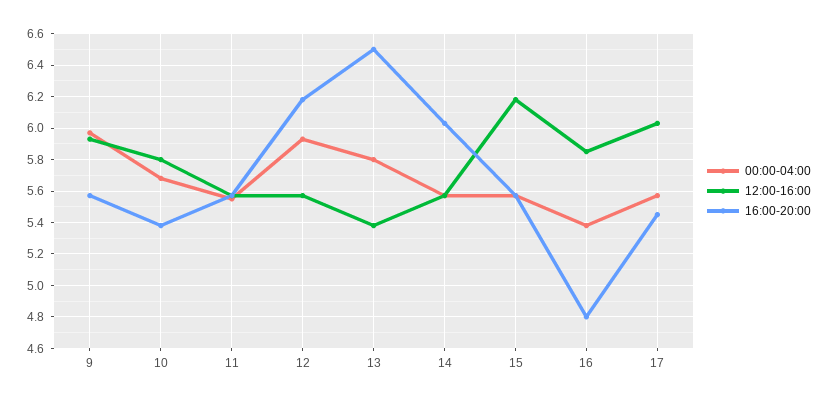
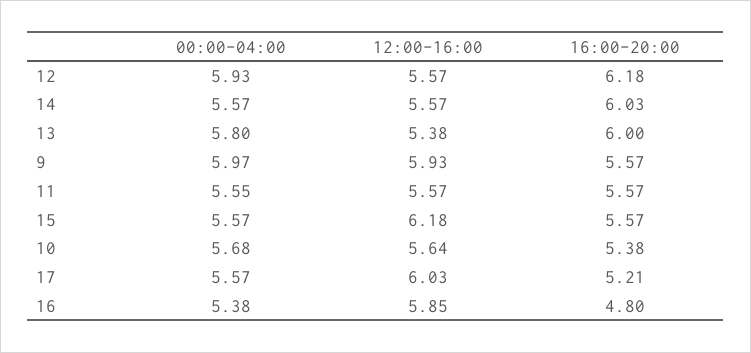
12:00-16:00, 10: 5.8 -> 5.64
16:00-20:00, 13: 6.5 -> 6
16:00-20:00, 17: 5.45 -> 5.21

